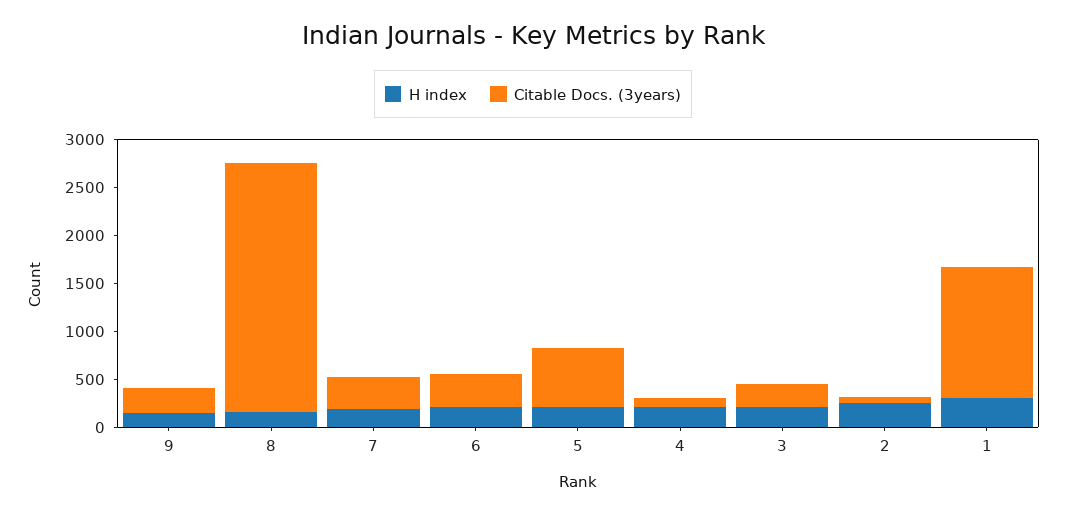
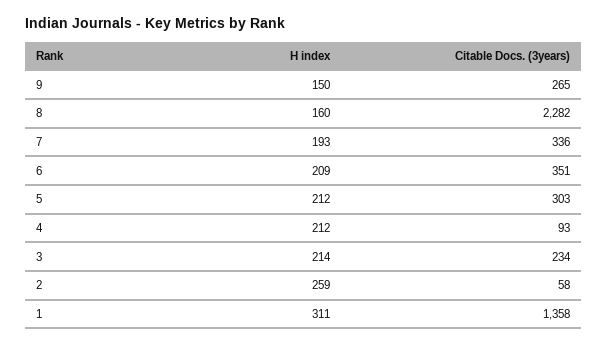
Citable Docs. (3years), 8: 2600 -> 2282
Citable Docs. (3years), 5: 600 -> 303

